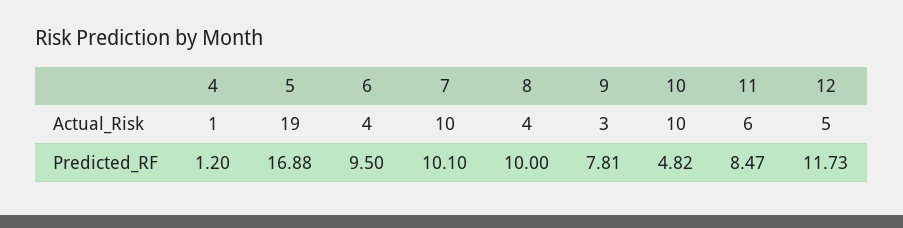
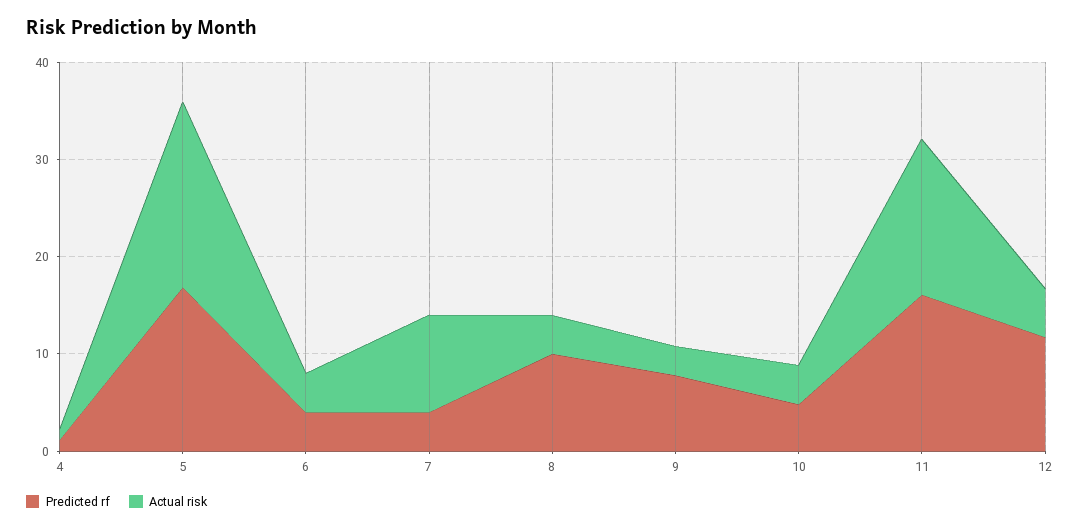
Actual_Risk, 10: 10 -> 4
Actual_Risk, 11: 6 -> 16
Predicted_RF, 6: 9.5 -> 4
Predicted_RF, 7: 10.1 -> 4
Predicted_RF, 11: 8.47 -> 16

